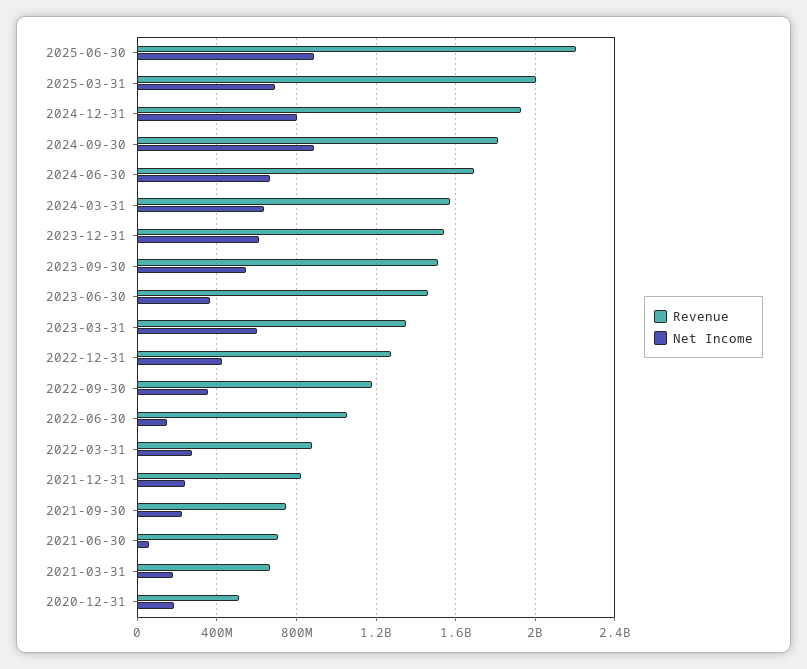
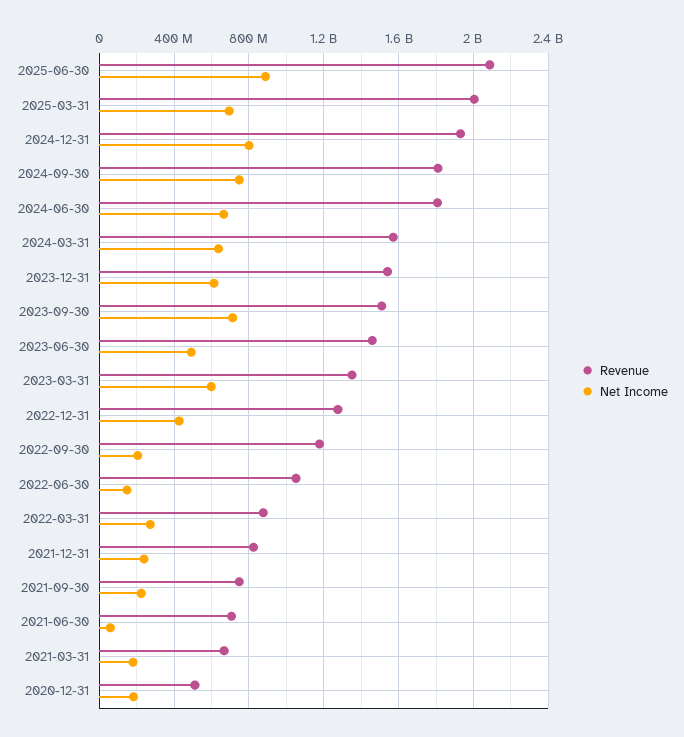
Revenue, 2025-06-30: 2200000000 -> 2100000000
Net Income, 2024-09-30: 900000000 -> 750000000
Revenue, 2024-06-30: 1700000000 -> 1800000000
Net Income, 2023-09-30: 550000000 -> 700000000
Net Income, 2023-06-30: 350000000 -> 500000000
Net Income, 2022-09-30: 350000000 -> 200000000

